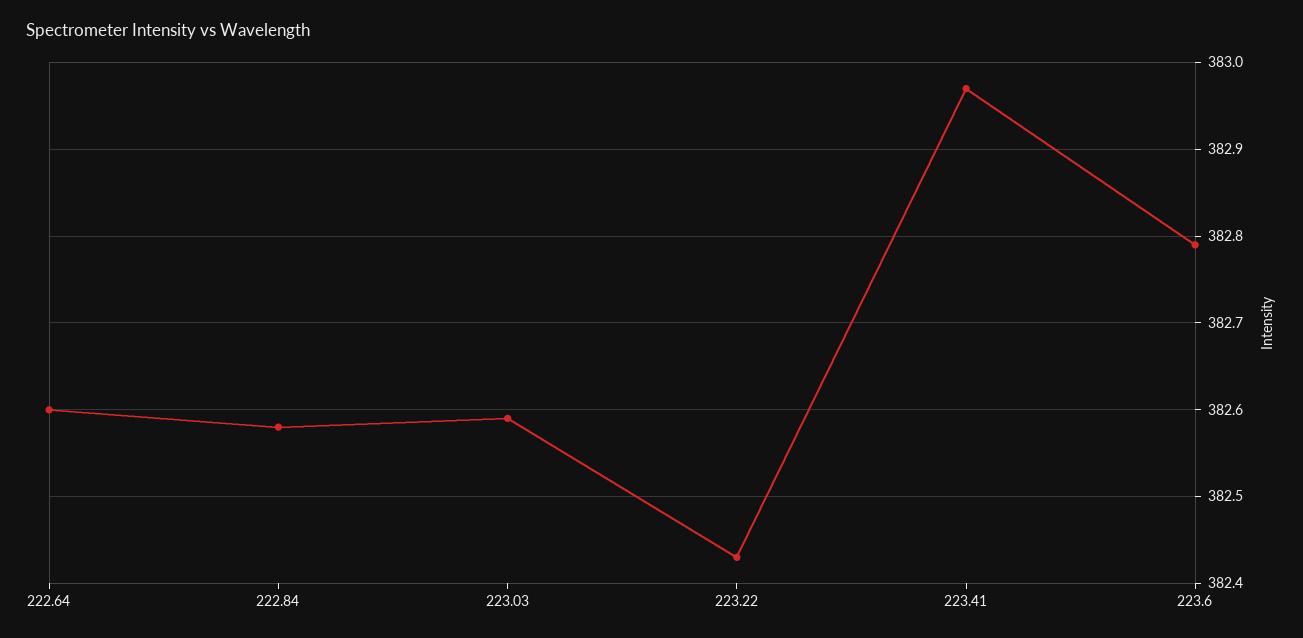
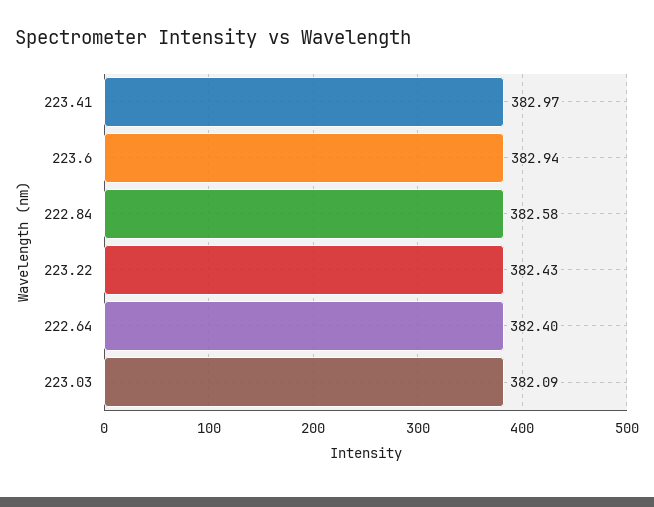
222.64: 382.6 -> 382.4
223.03: 382.59 -> 382.09
223.6: 382.79 -> 382.94

